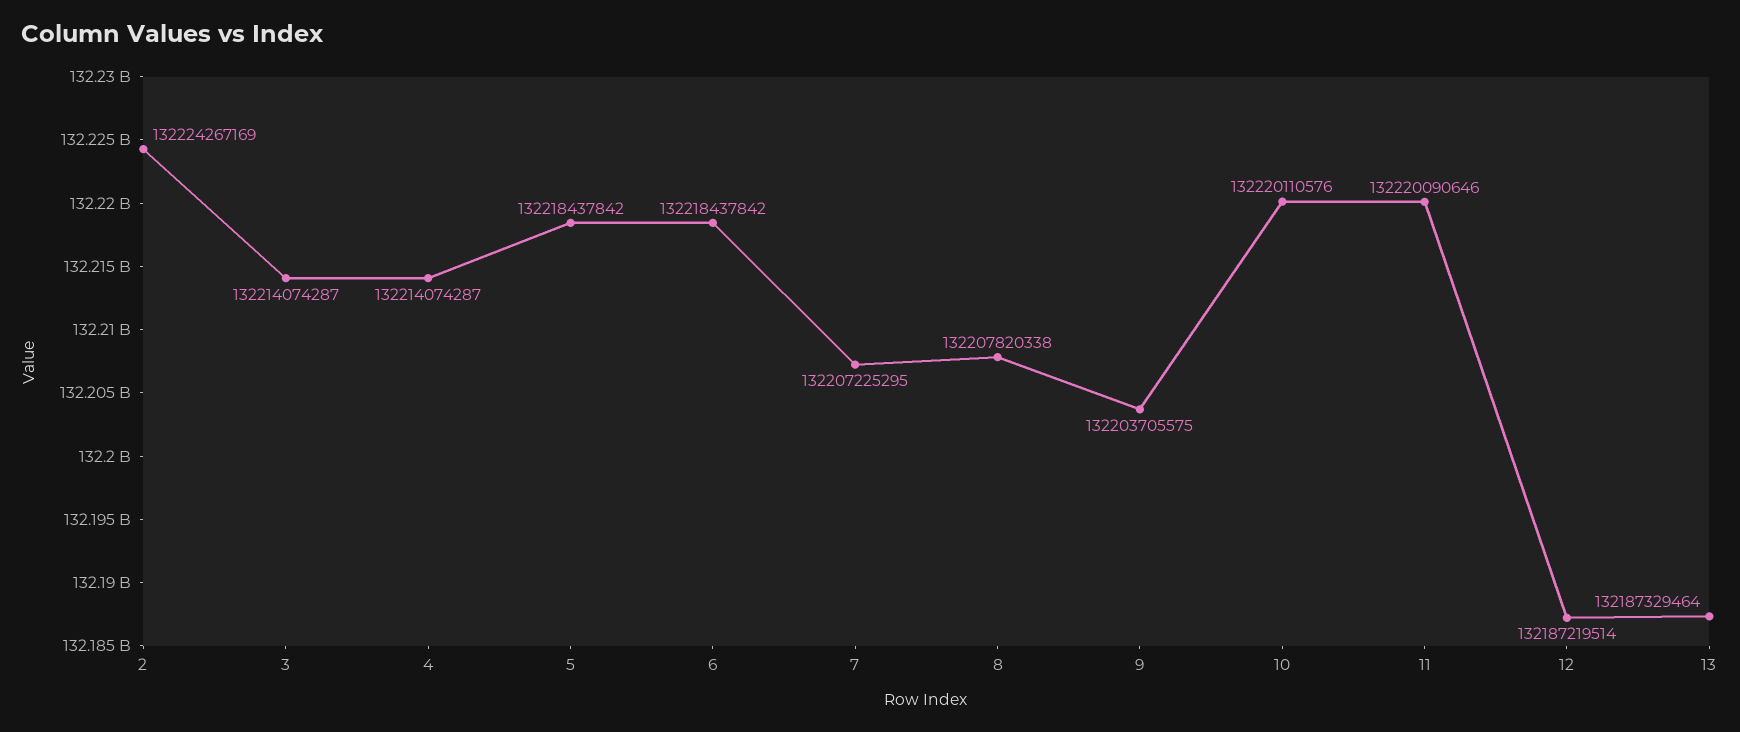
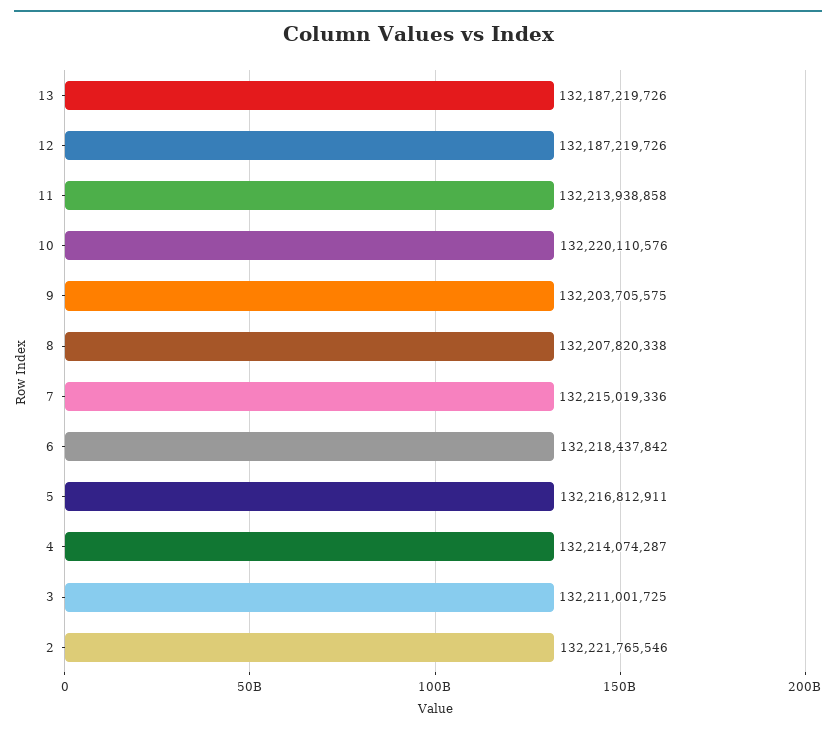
2: 132224267169 -> 132221765546
3: 132214074287 -> 132211001725
5: 132218437842 -> 132216812911
7: 132207225295 -> 132215019336
11: 132220090646 -> 132213938858
12: 132187219514 -> 132187219726
13: 132187329464 -> 132187219726

